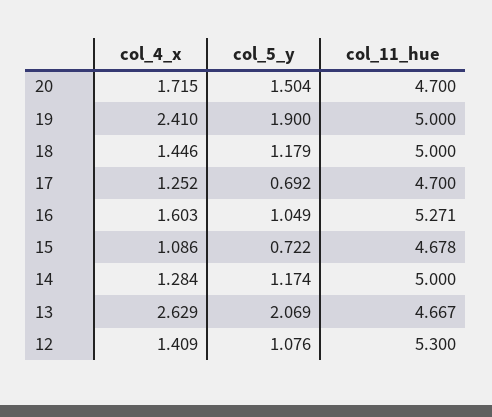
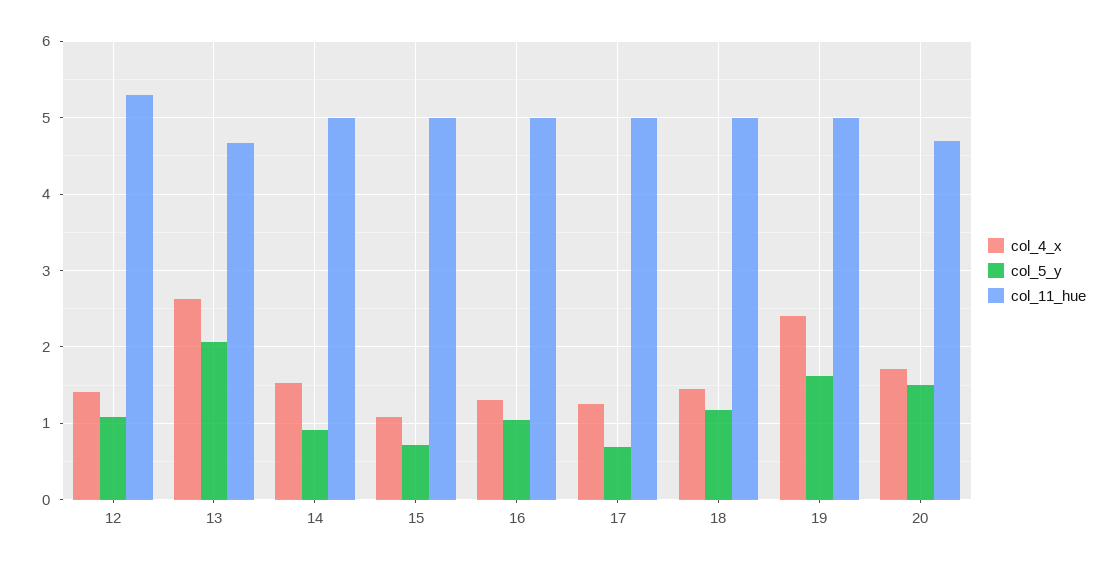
col_5_y, 19: 1.9 -> 1.6
col_11_hue, 17: 4.7 -> 5
col_4_x, 16: 1.603 -> 1.3
col_11_hue, 16: 5.271 -> 5
col_11_hue, 15: 4.678 -> 5
col_4_x, 14: 1.284 -> 1.5
col_5_y, 14: 1.174 -> 0.9

